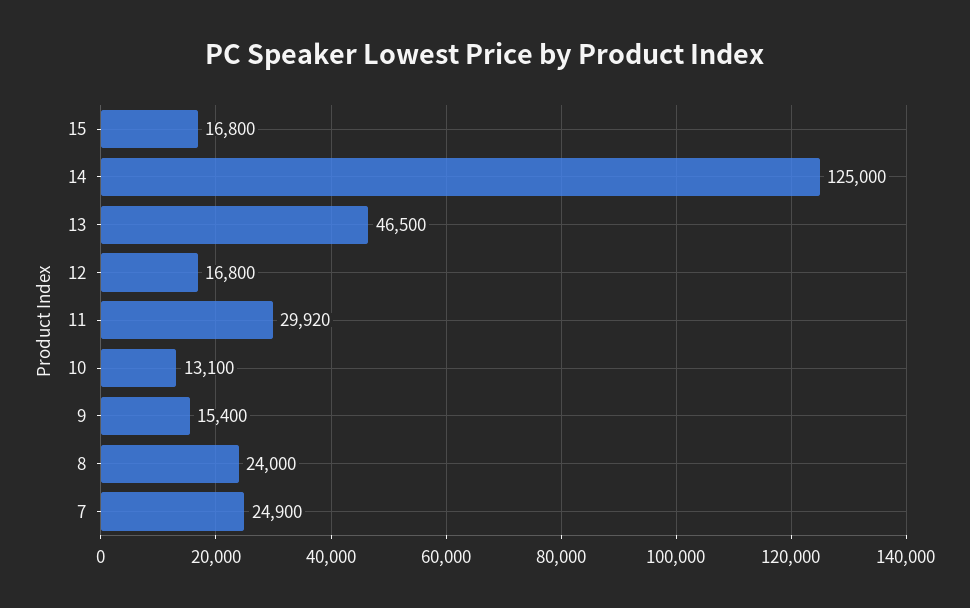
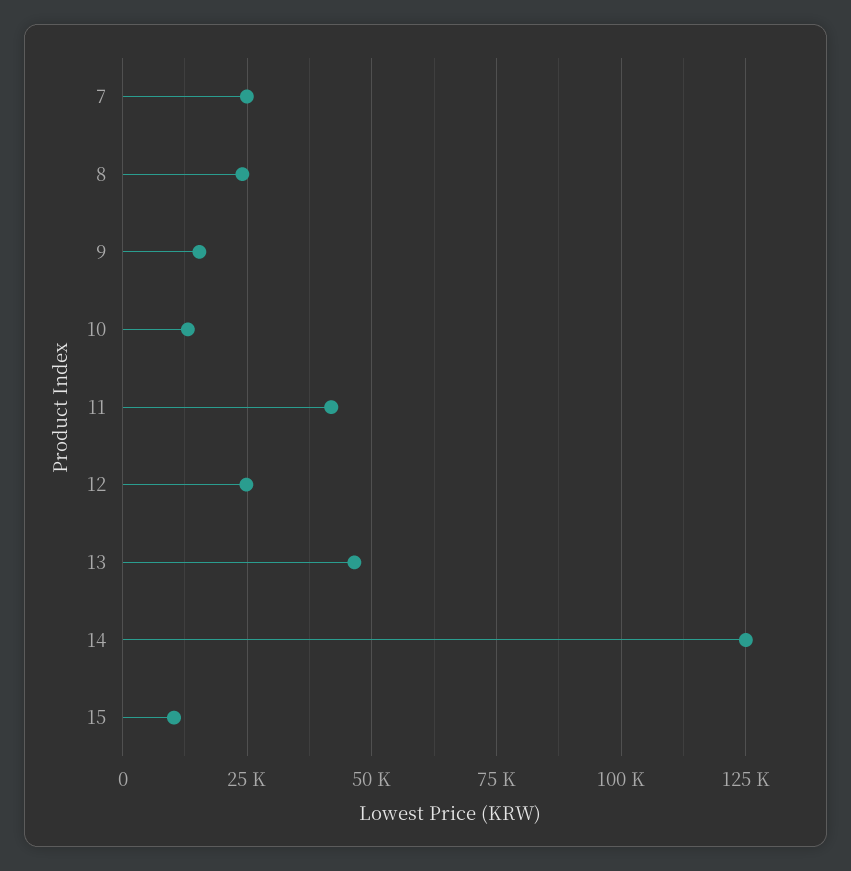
15: 16800 -> 10000
12: 16800 -> 25000
11: 29920 -> 42500

